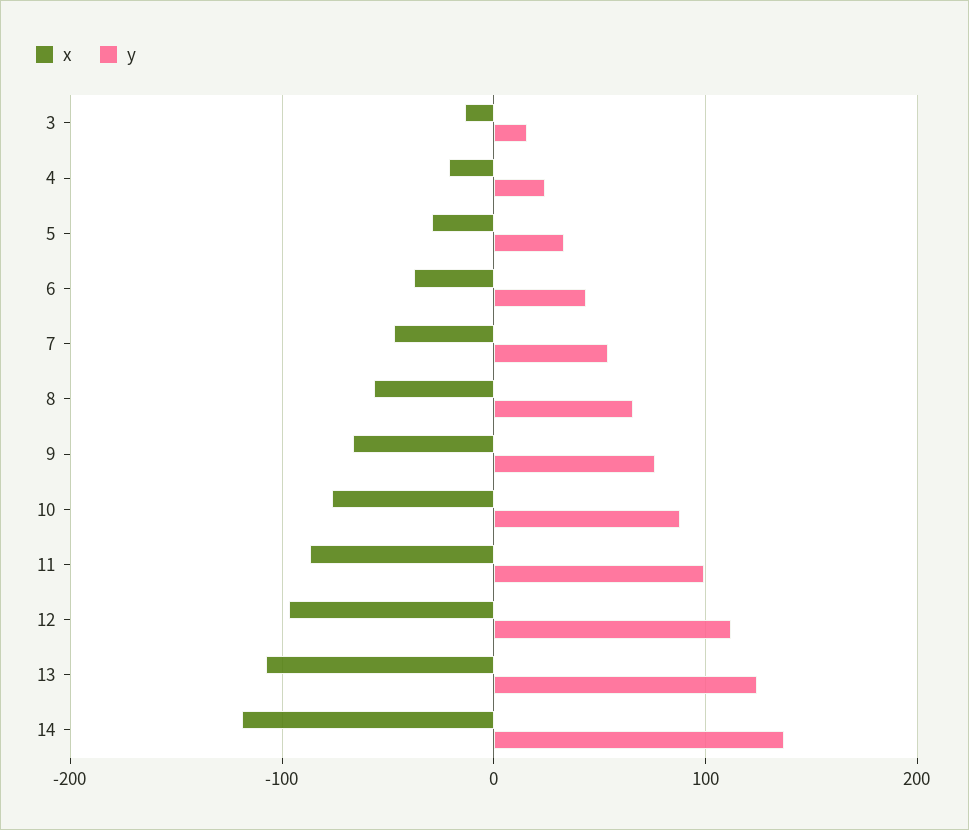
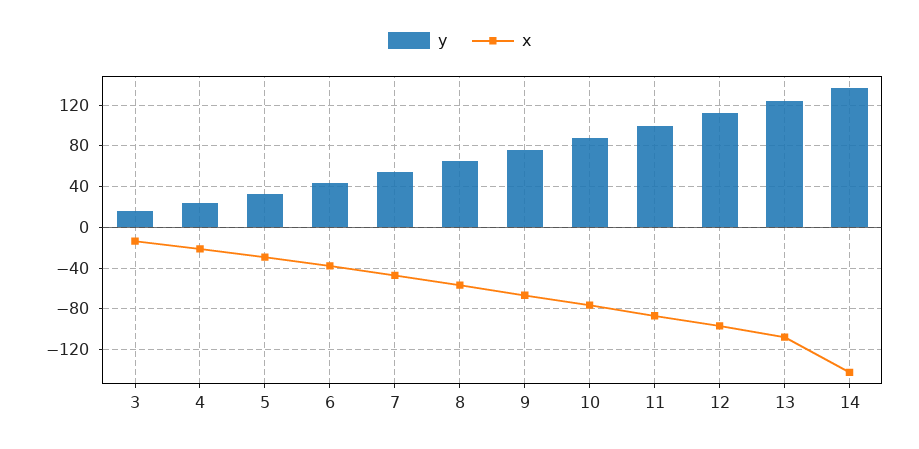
x, 14: -120 -> -140

